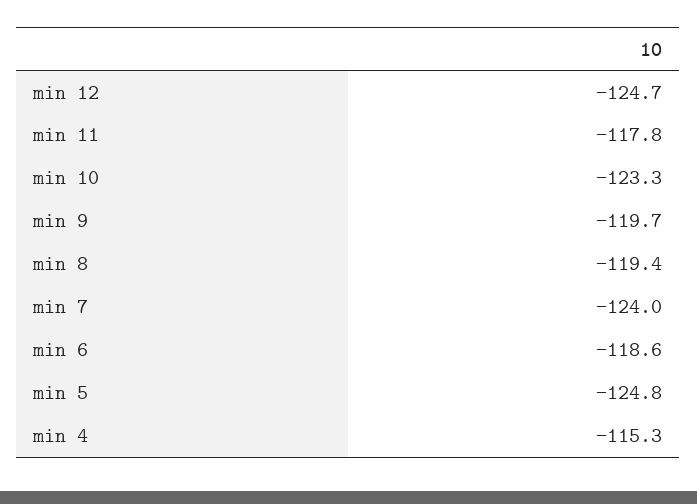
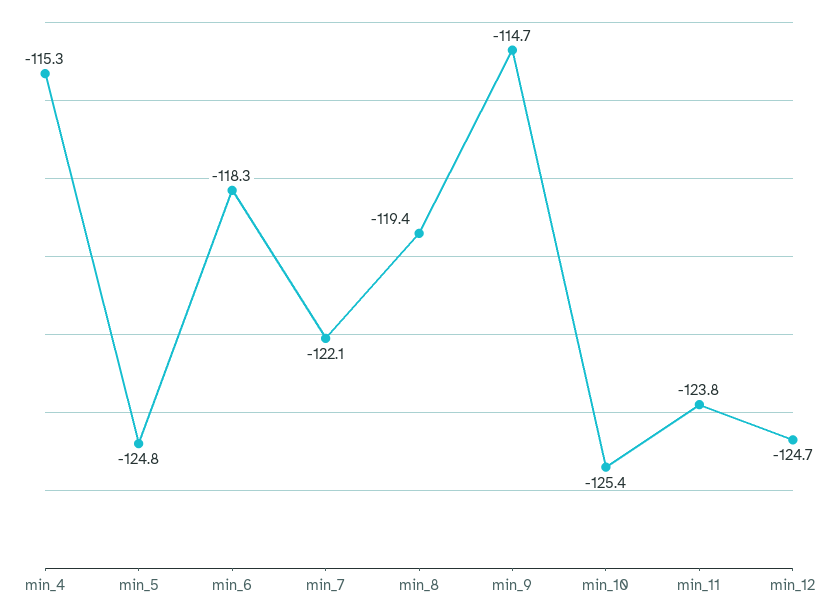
min 11: -117.8 -> -123.8
min 10: -123.3 -> -125.4
min 9: -119.7 -> -114.7
min 7: -124 -> -122.1
min 6: -118.6 -> -118.3

